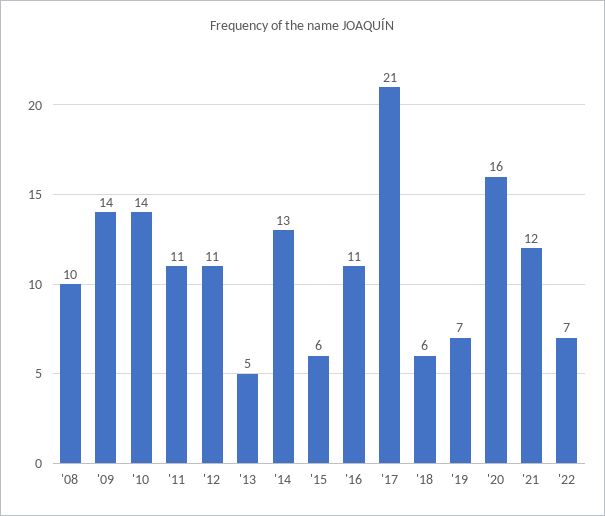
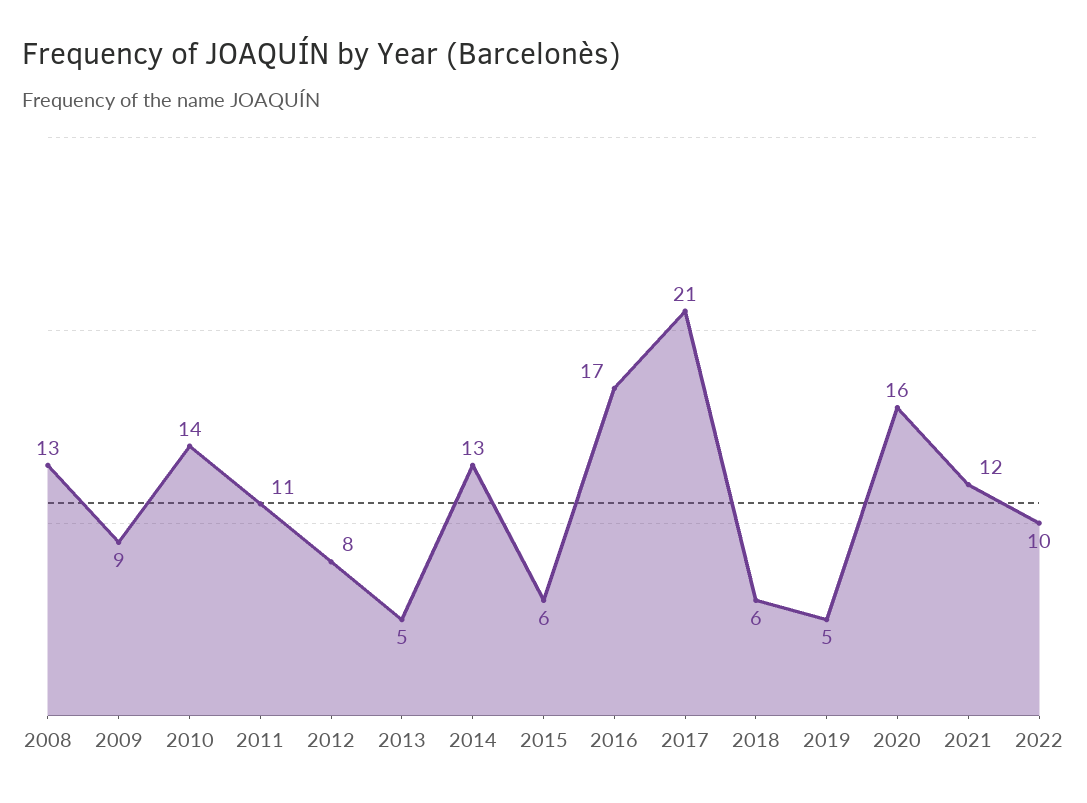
'08: 10 -> 13
'09: 14 -> 9
'12: 11 -> 8
'16: 11 -> 17
'19: 7 -> 5
'22: 7 -> 10

